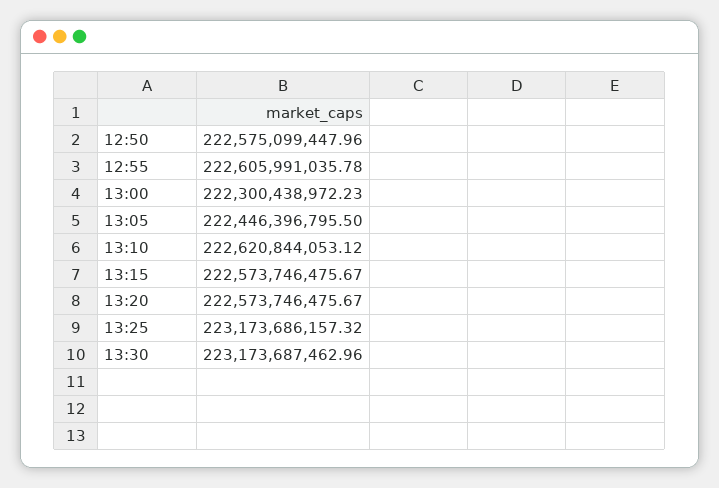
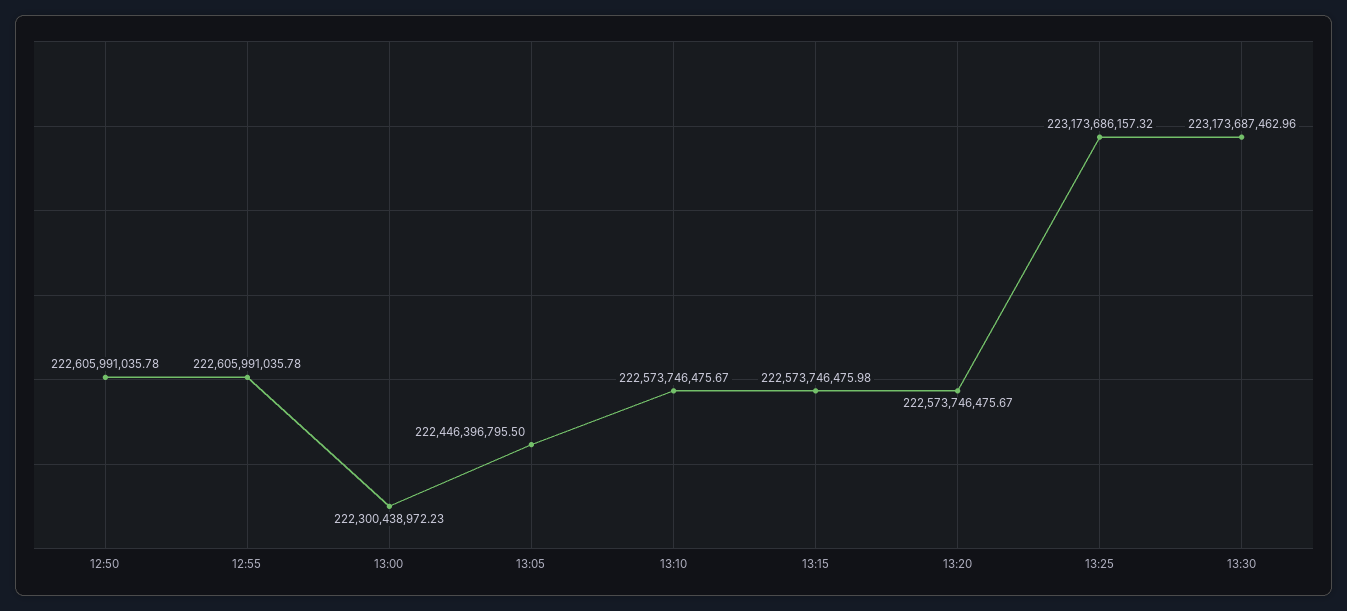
12:50: 222575099447.96 -> 222605991035.78
13:10: 222620844053.12 -> 222573746475.67
13:15: 222573746475.67 -> 222573746475.98

